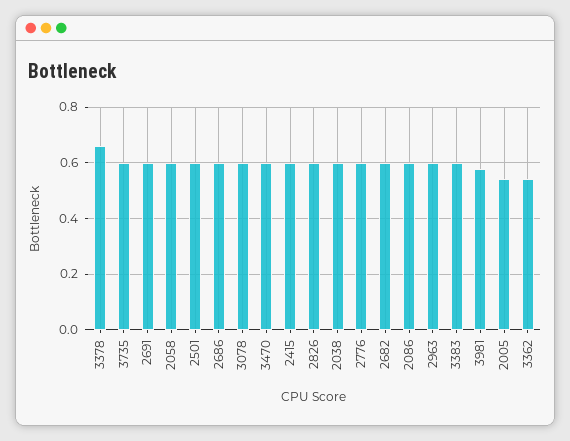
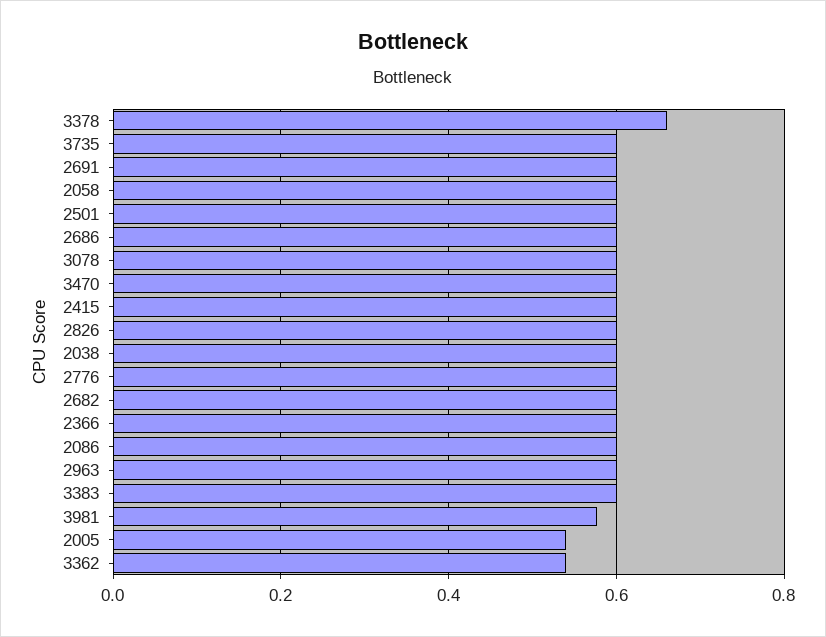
2366: none -> 0.6

